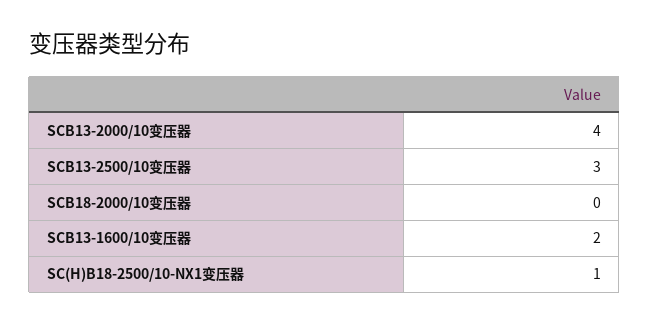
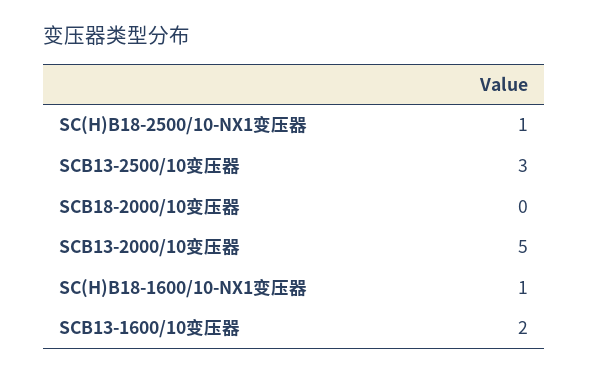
SCB13-2000/10变压器: 4 -> 5
SC(H)B18-1600/10-NX1变压器: none -> 1

